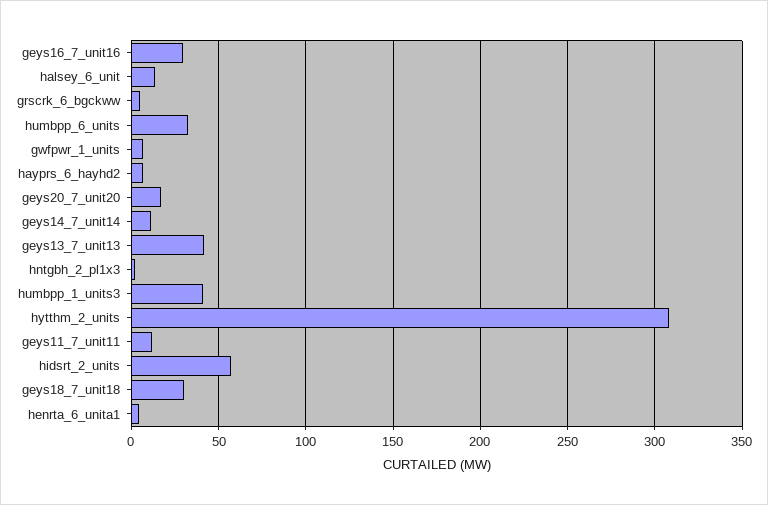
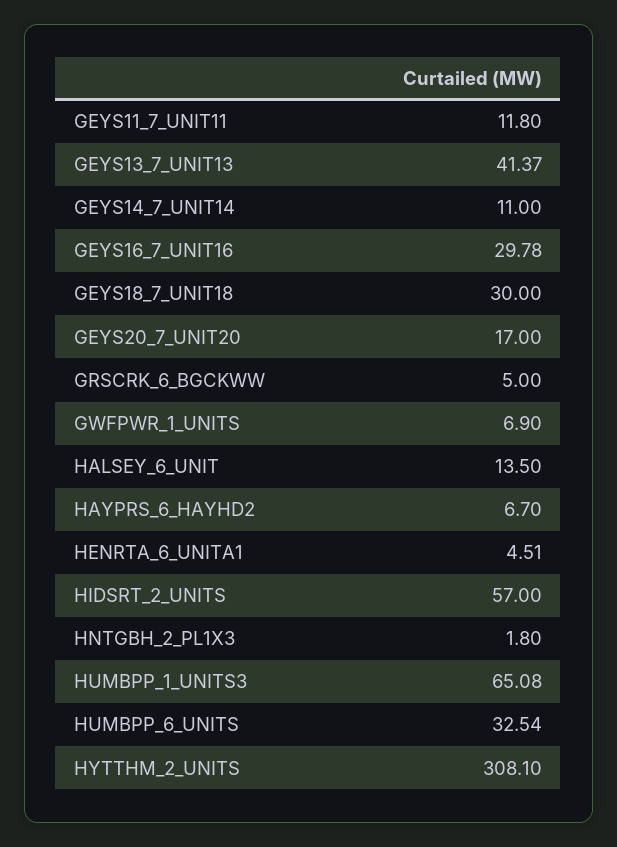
humbpp_1_units3: 40 -> 65.08

